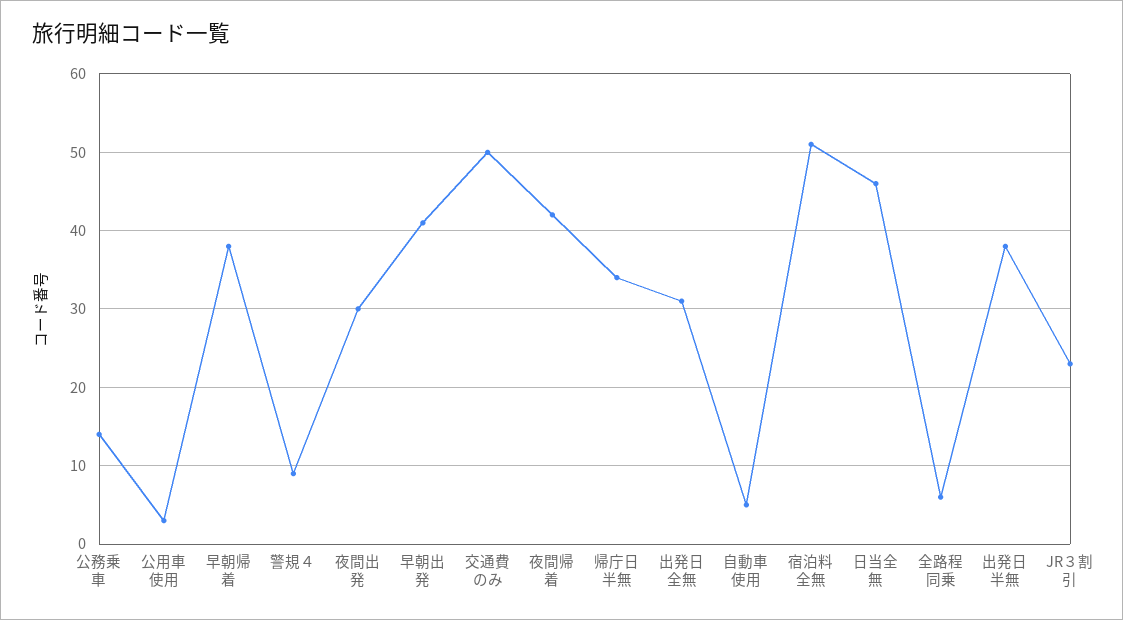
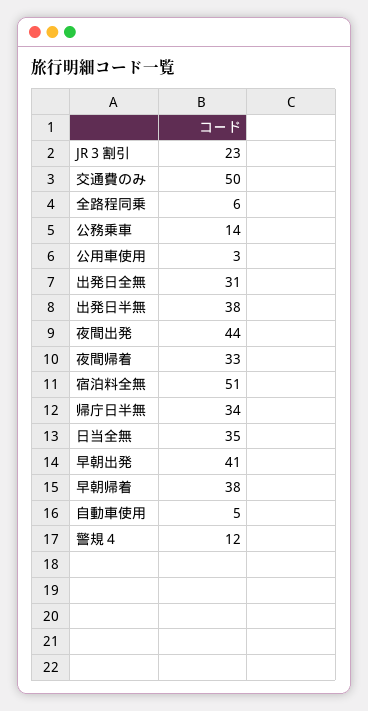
警規４: 9 -> 12
夜間出発: 30 -> 44
夜間帰着: 42 -> 33
日当全無: 46 -> 35

